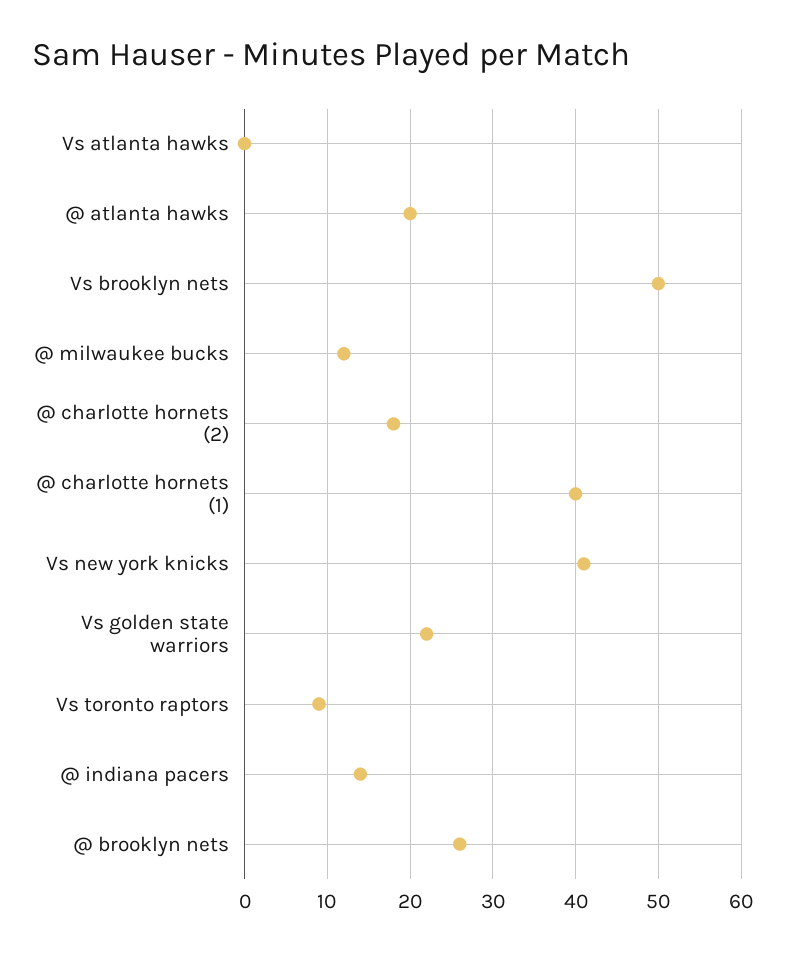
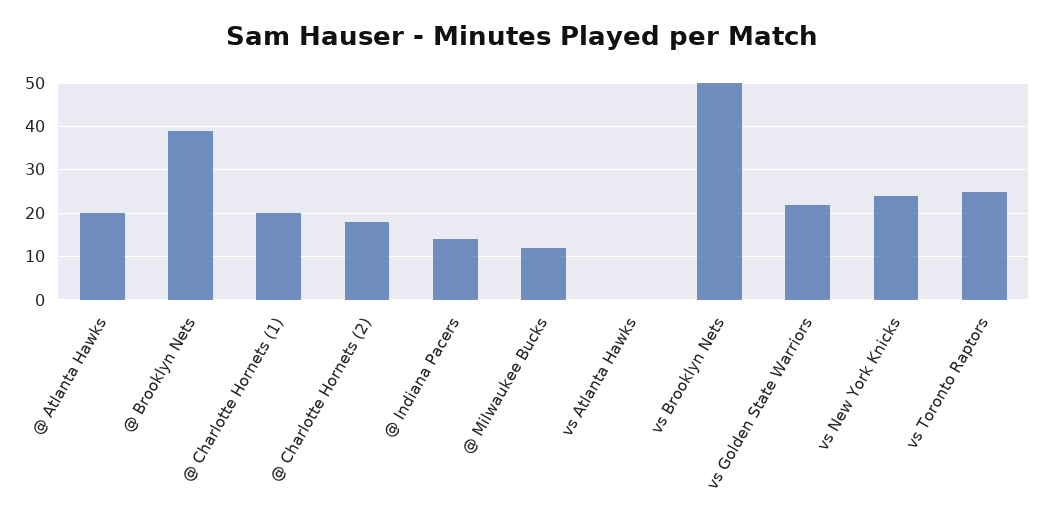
@ charlotte hornets (1): 40 -> 20
Vs new york knicks: 41 -> 25
Vs toronto raptors: 9 -> 25
@ brooklyn nets: 26 -> 40

